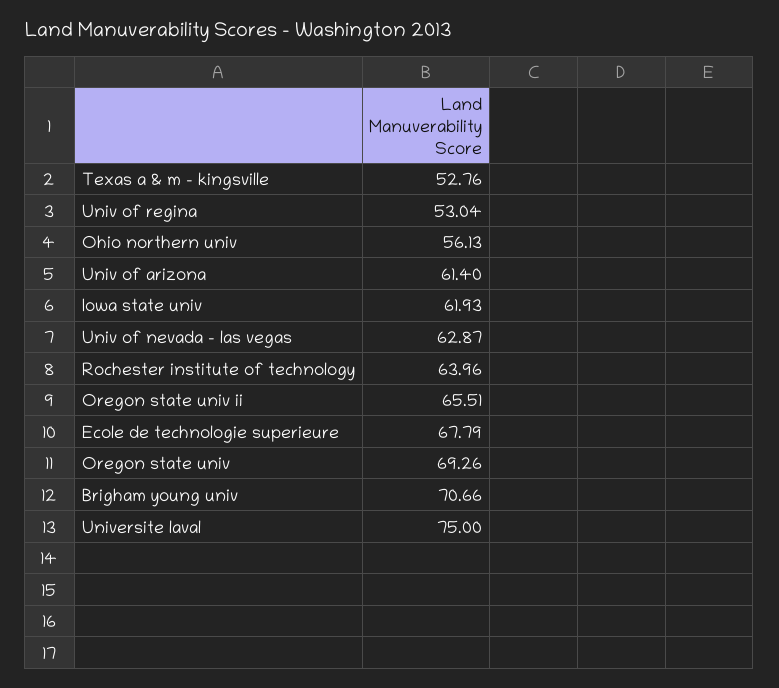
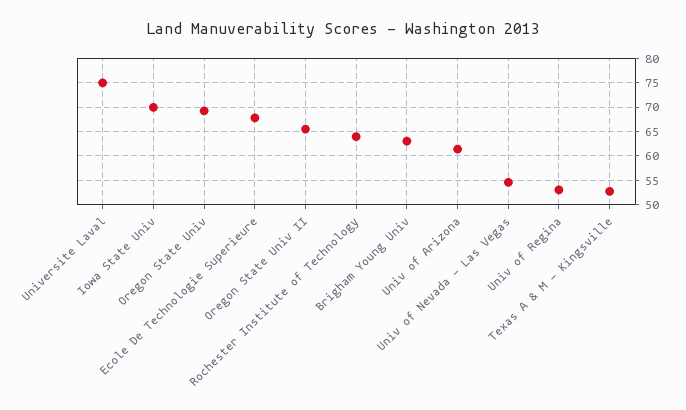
Ohio northern univ: 56.13 -> none
Iowa state univ: 61.93 -> 70
Univ of nevada - las vegas: 62.87 -> 55
Brigham young univ: 70.66 -> 62.5

